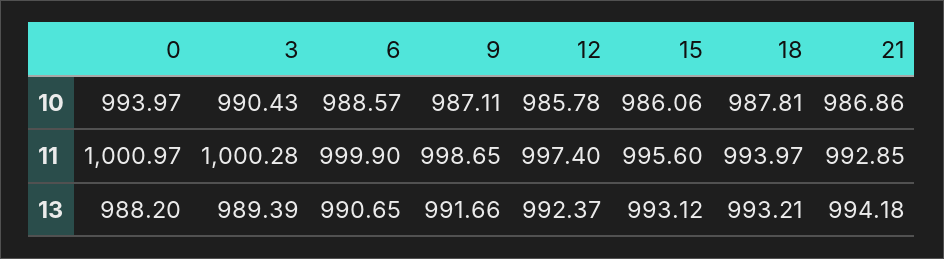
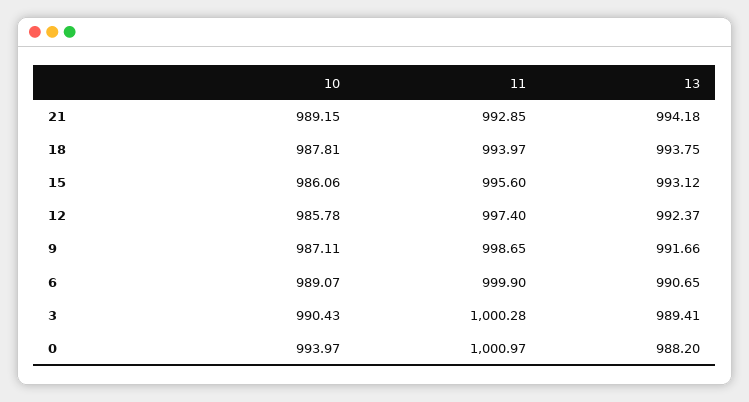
6, 10: 988.57 -> 989.07
21, 10: 986.86 -> 989.15
3, 13: 989.39 -> 989.41
18, 13: 993.21 -> 993.75

